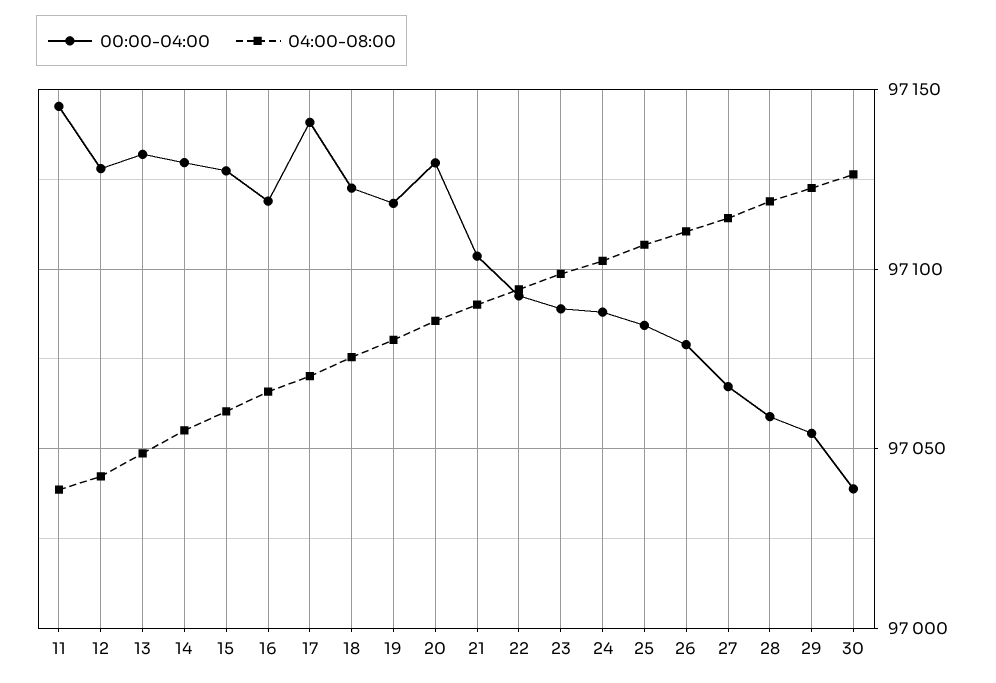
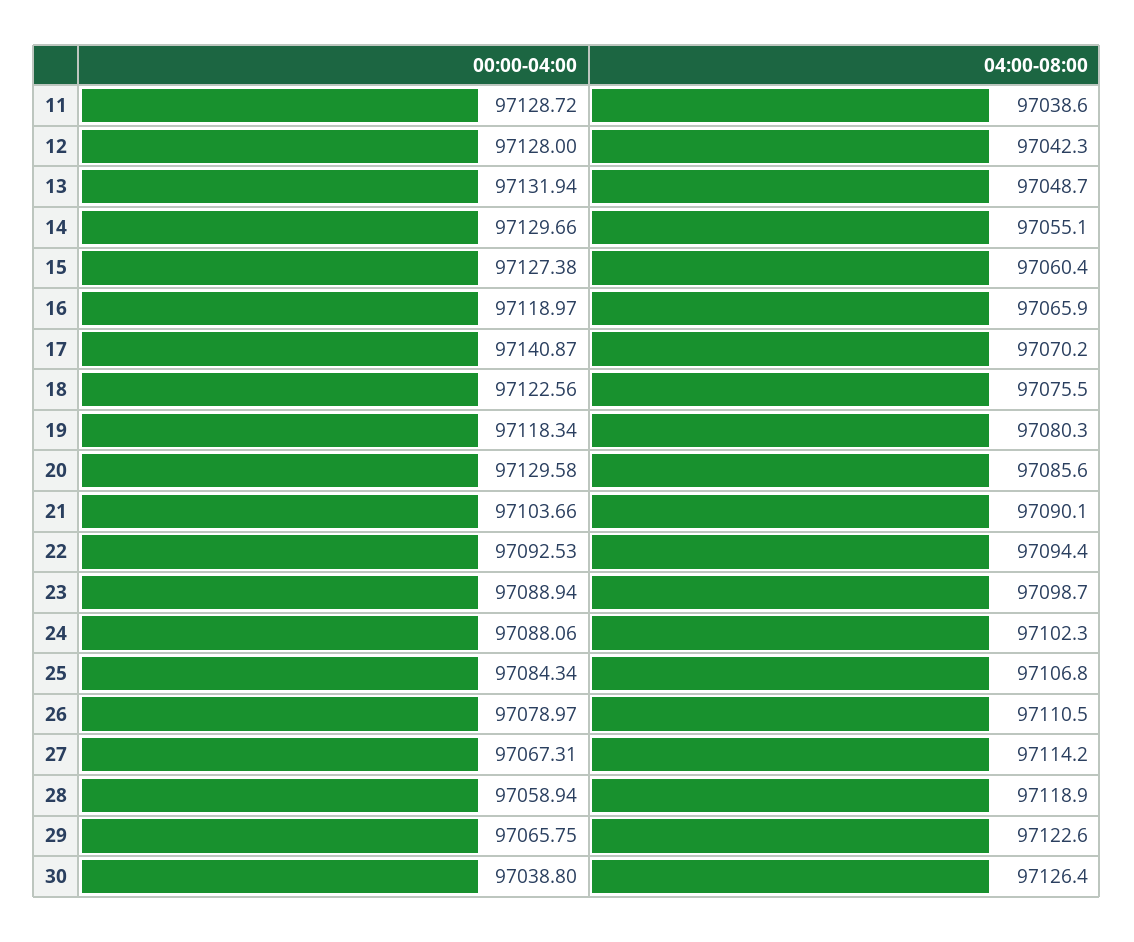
00:00-04:00, 11: 97145 -> 97128.72
00:00-04:00, 29: 97055 -> 97065.75

